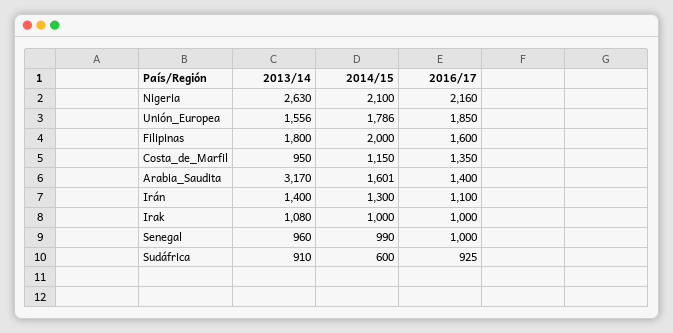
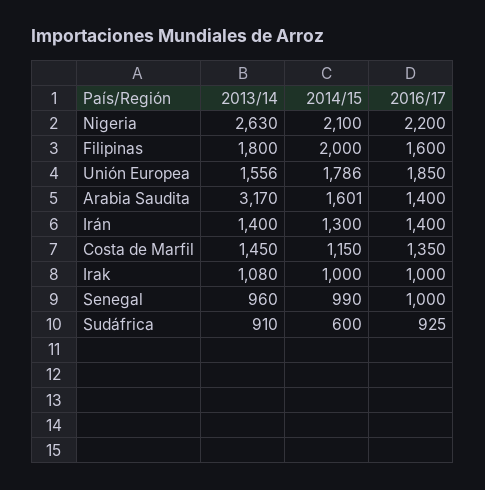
2016/17, Nigeria: 2160 -> 2200
2013/14, Costa_de_Marfil: 950 -> 1450
2016/17, Irán: 1100 -> 1400

